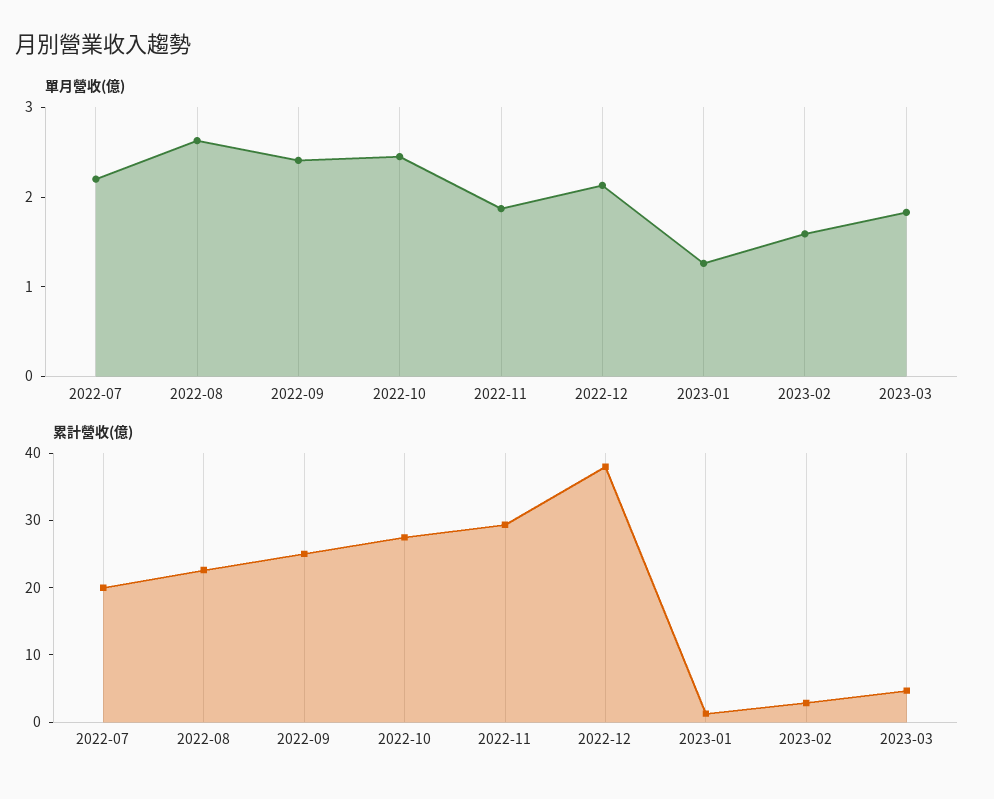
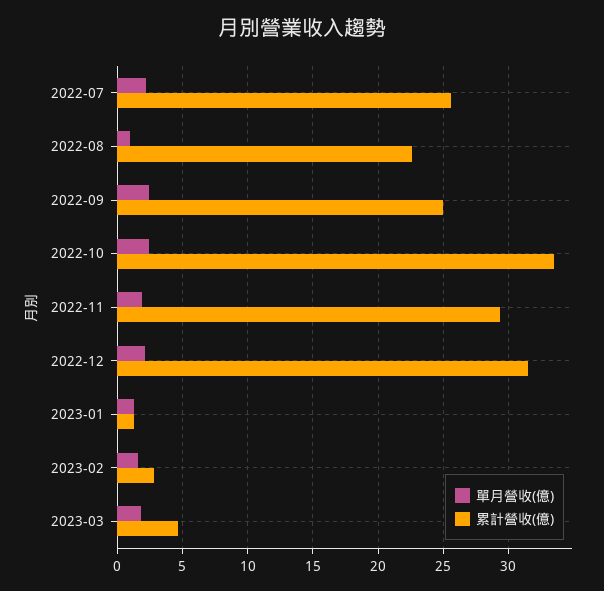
單月營收(億), 2022-08: 2.6 -> 1
累計營收(億), 2022-07: 20 -> 25.5
累計營收(億), 2022-10: 28 -> 33.5
累計營收(億), 2022-12: 38 -> 31.5

